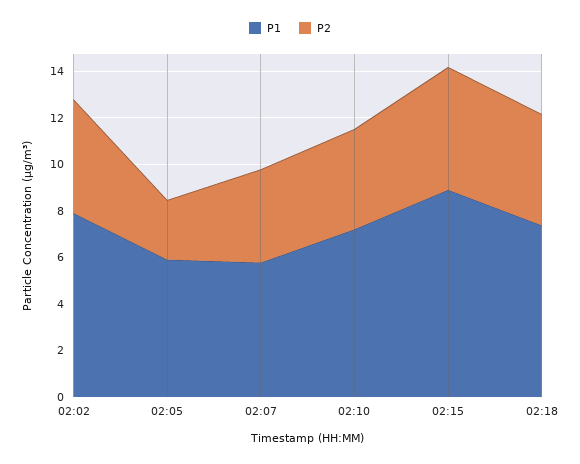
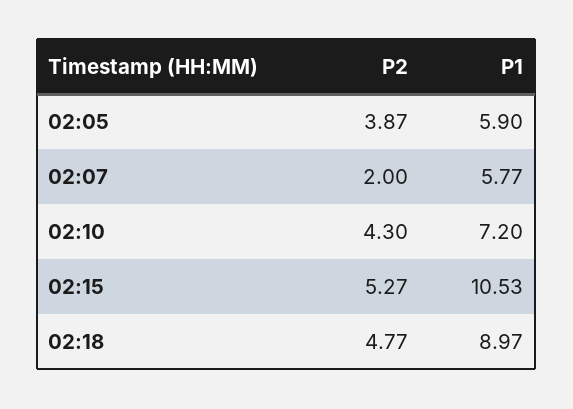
P1, 02:02: 8 -> none
P2, 02:02: 5 -> none
P2, 02:05: 2.5 -> 3.87
P2, 02:07: 4 -> 2
P1, 02:15: 9 -> 10.53
P1, 02:18: 7.5 -> 8.97

